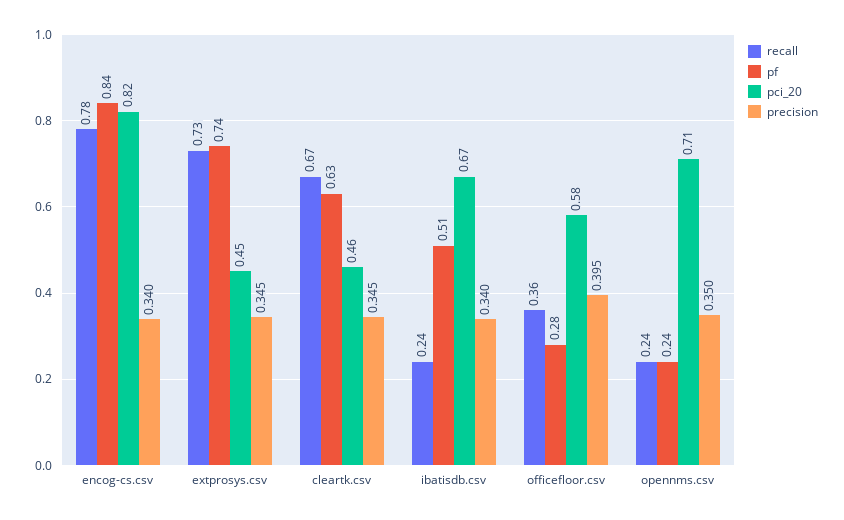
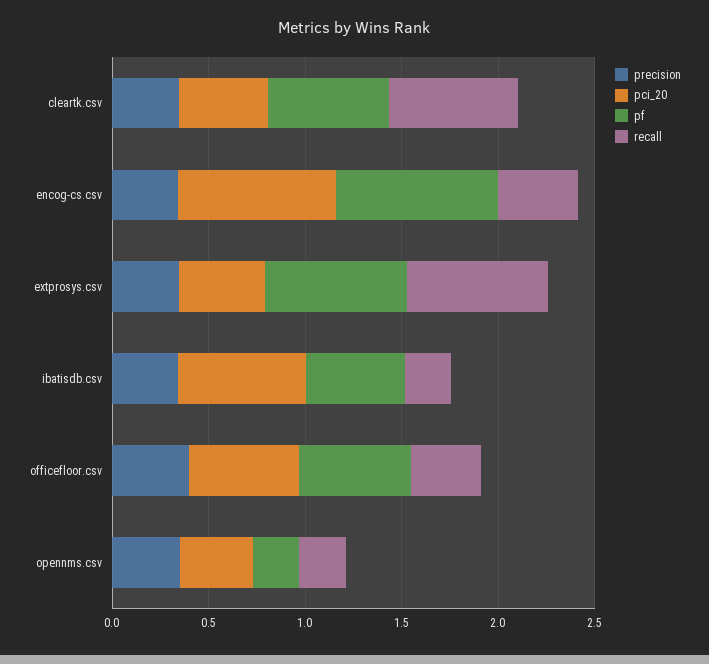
recall, encog-cs.csv: 0.78 -> 0.4
pf, officefloor.csv: 0.28 -> 0.6
pci_20, opennms.csv: 0.71 -> 0.4

